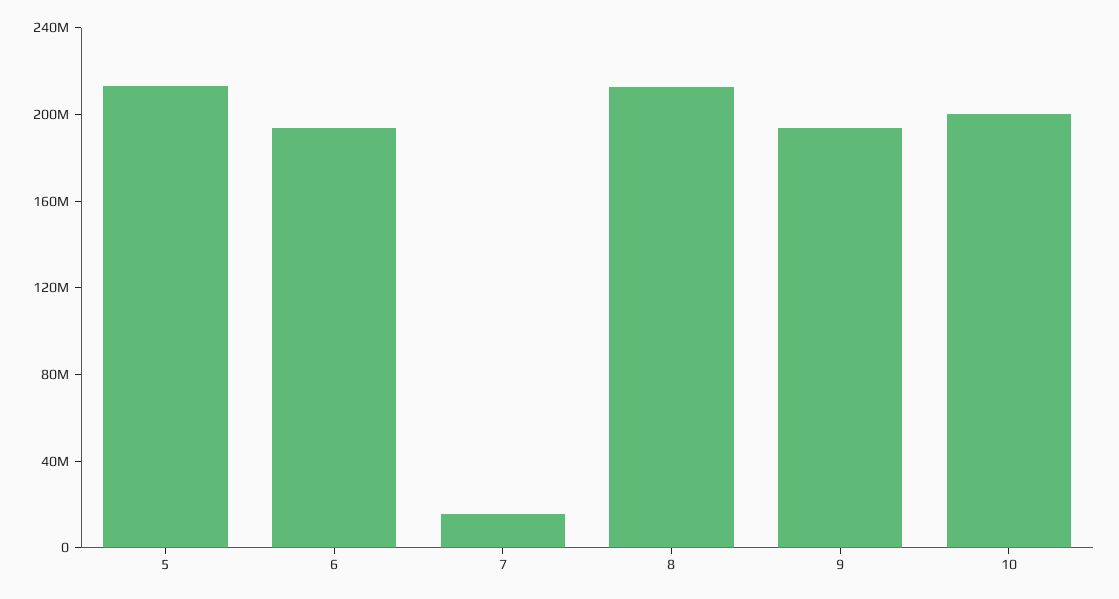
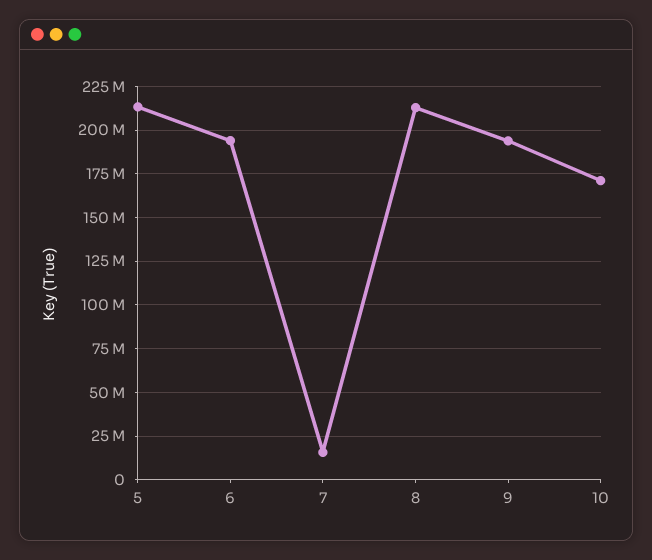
10: 200000000 -> 170000000

